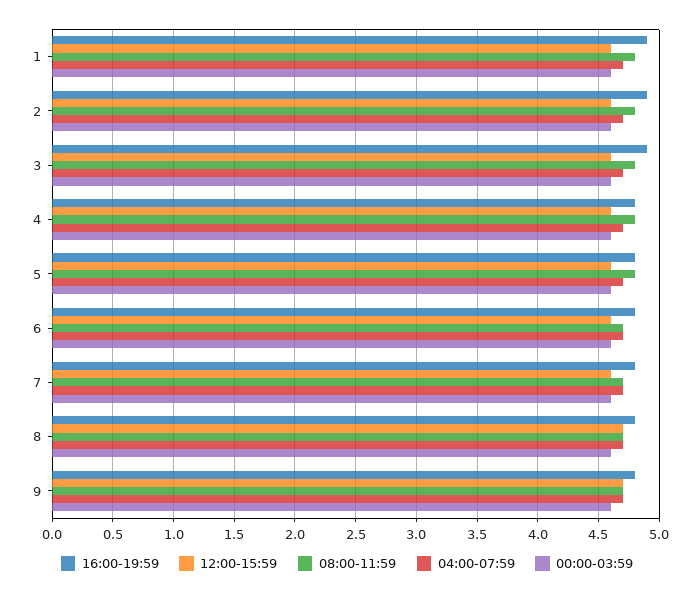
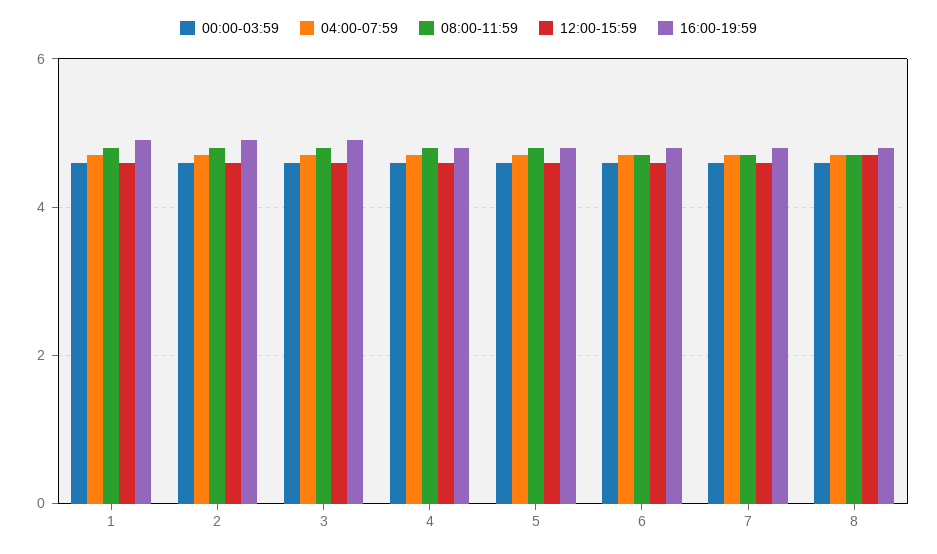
16:00-19:59, 9: 4.8 -> none
12:00-15:59, 9: 4.7 -> none
08:00-11:59, 9: 4.7 -> none
04:00-07:59, 9: 4.7 -> none
00:00-03:59, 9: 4.6 -> none

